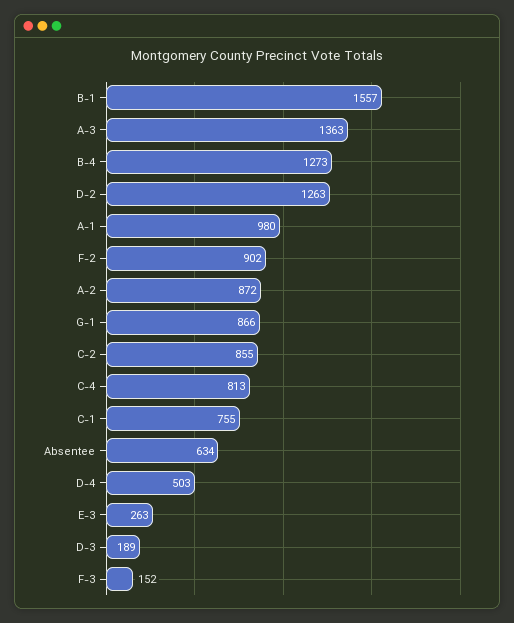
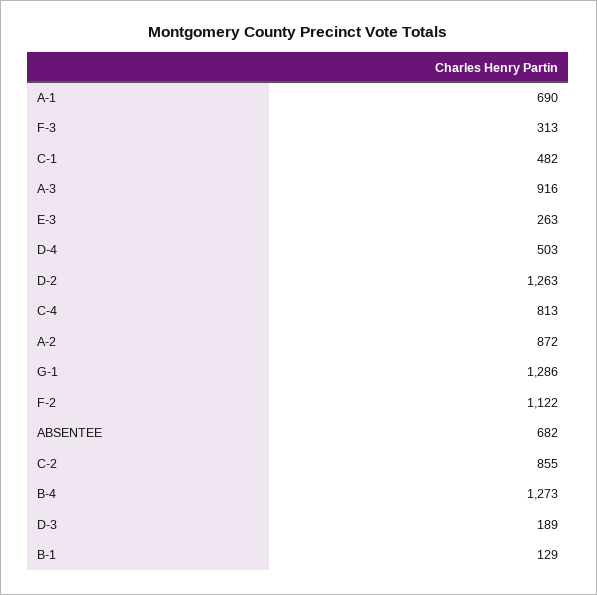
B-1: 1557 -> 129
A-3: 1363 -> 916
A-1: 980 -> 690
F-2: 902 -> 1122
G-1: 866 -> 1286
C-1: 755 -> 482
Absentee: 634 -> 682
F-3: 152 -> 313

